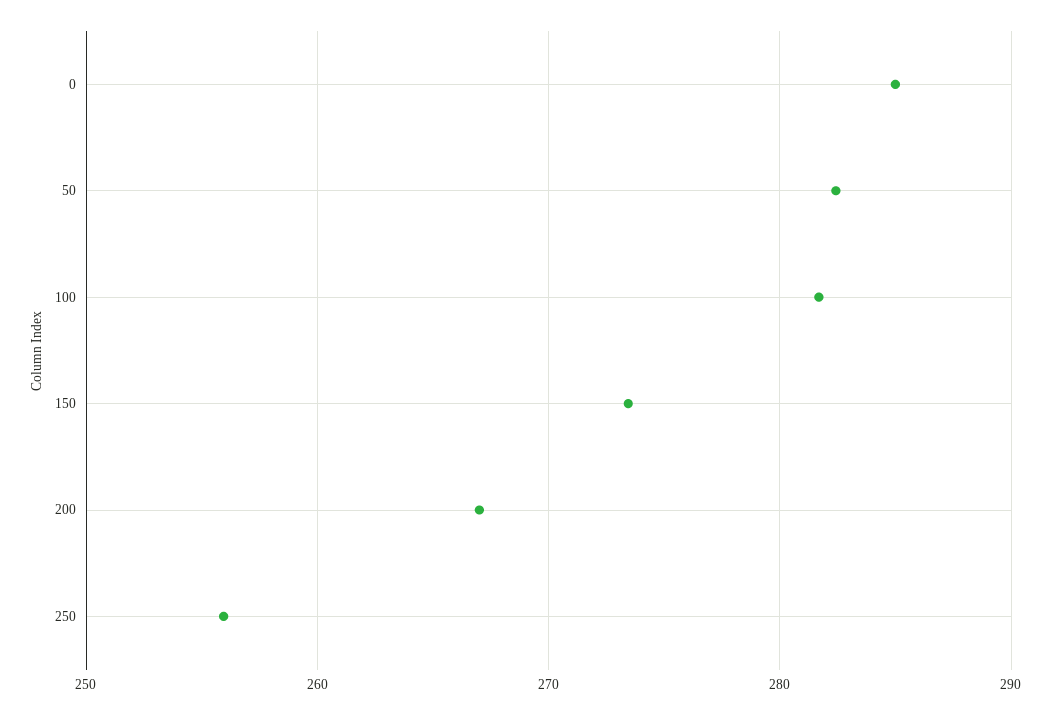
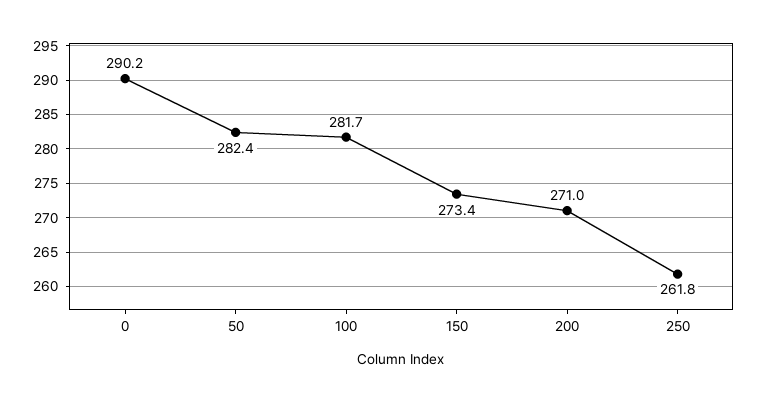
0: 285 -> 290.2
200: 267 -> 271
250: 256 -> 261.8

